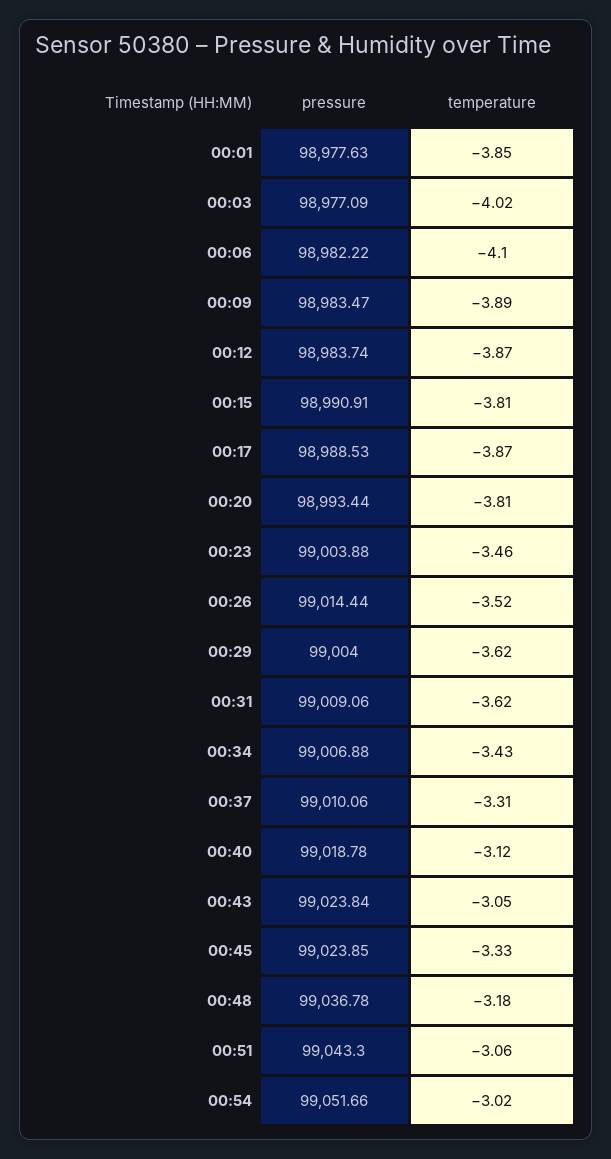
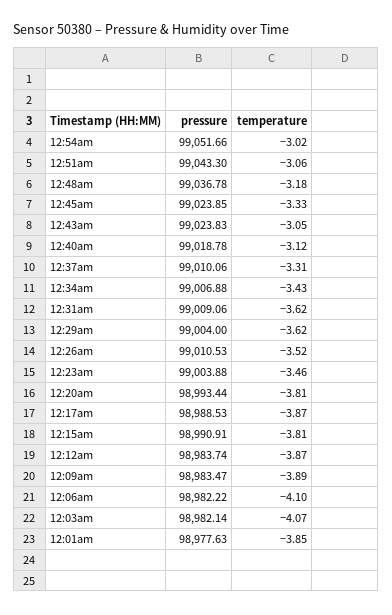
pressure, 00:03: 98977.09 -> 98982.14
temperature, 00:03: -4.02 -> -4.07
pressure, 00:26: 99014.44 -> 99010.53
pressure, 00:43: 99023.84 -> 99023.83

